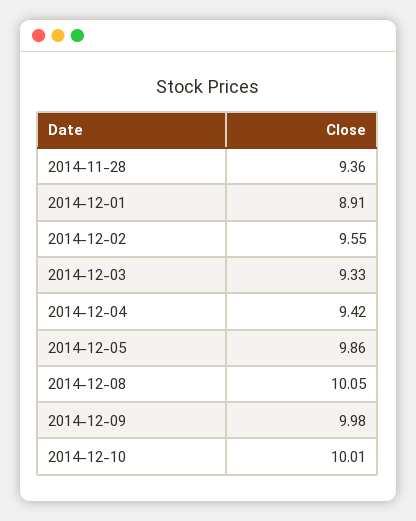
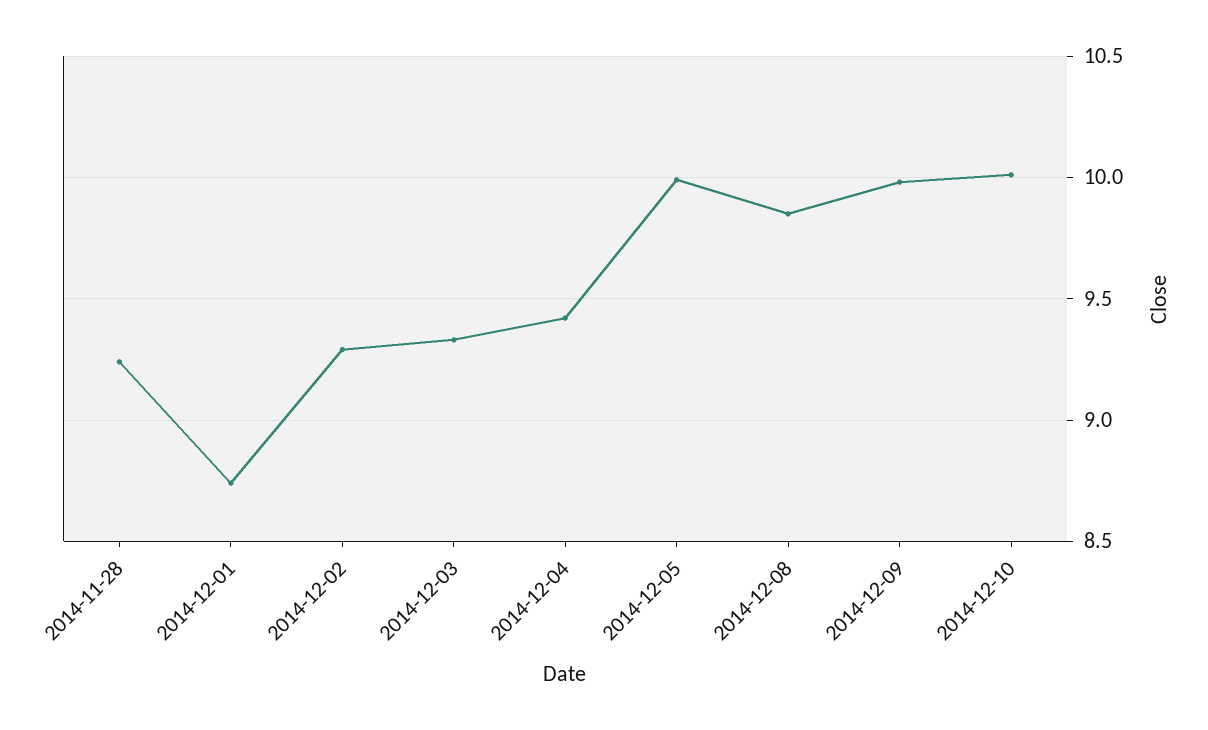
2014-11-28: 9.36 -> 9.25
2014-12-01: 8.91 -> 8.75
2014-12-02: 9.55 -> 9.3
2014-12-05: 9.86 -> 10
2014-12-08: 10.05 -> 9.85

